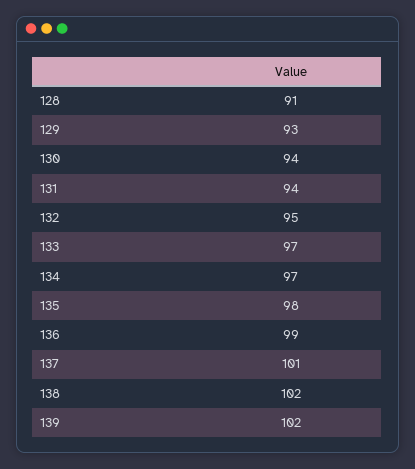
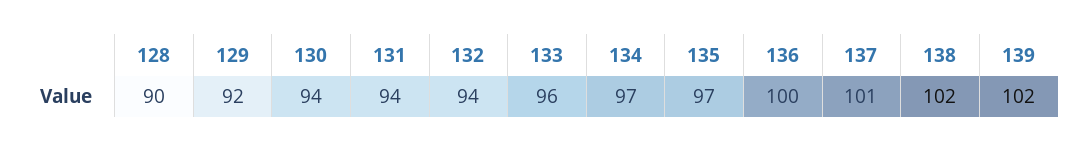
128: 91 -> 90
129: 93 -> 92
132: 95 -> 94
133: 97 -> 96
135: 98 -> 97
136: 99 -> 100

